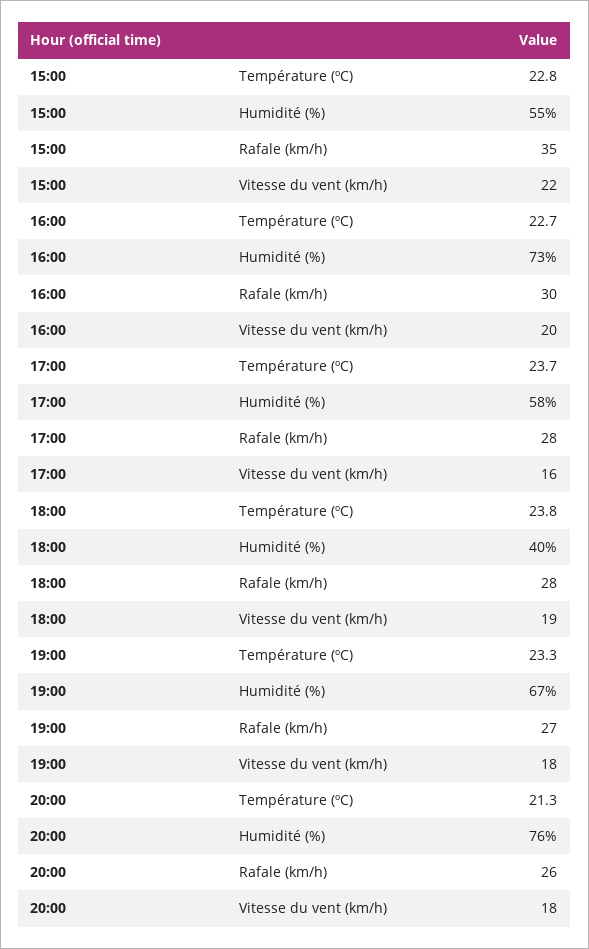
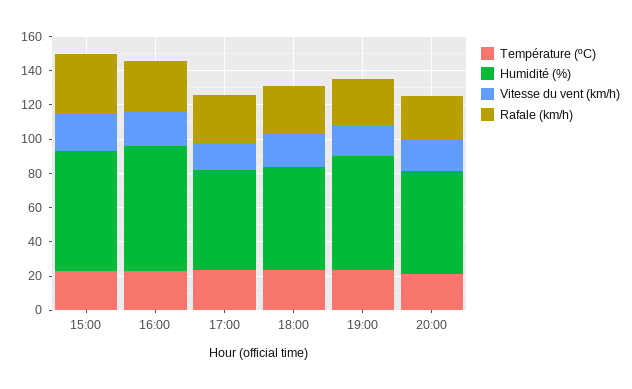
Humidité (%), 15:00: 55 -> 70
Humidité (%), 18:00: 40 -> 60
Humidité (%), 20:00: 76 -> 60

